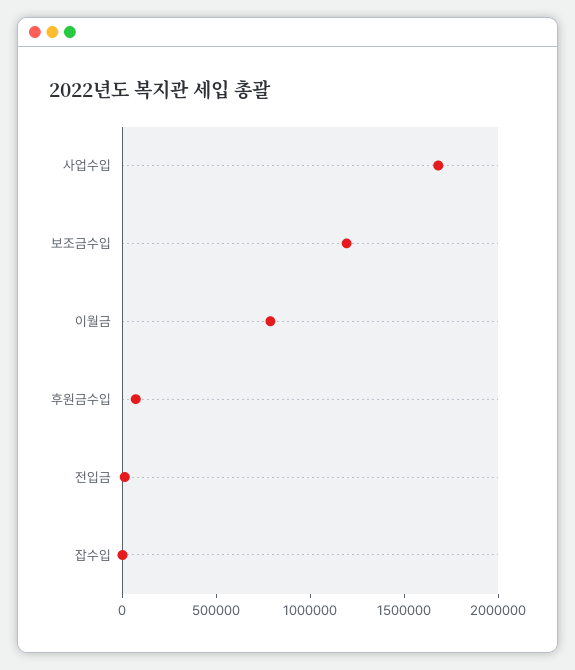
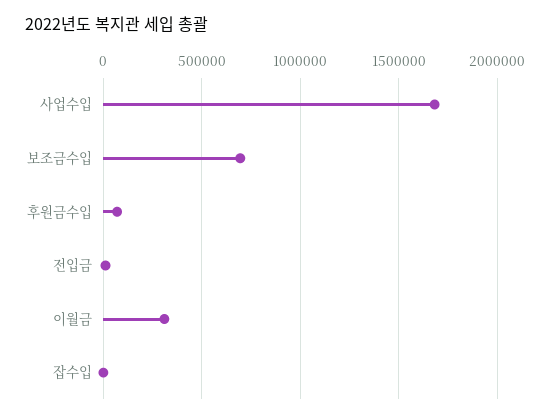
보조금수입: 1200000 -> 700000
이월금: 800000 -> 300000

